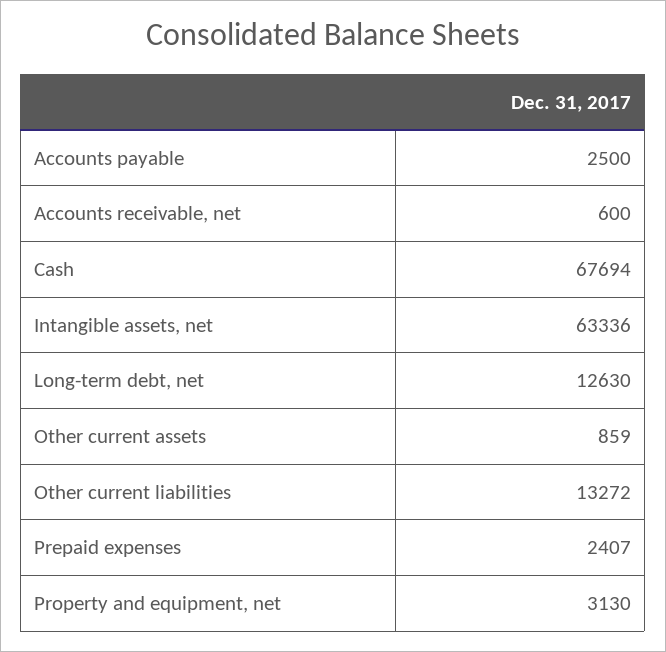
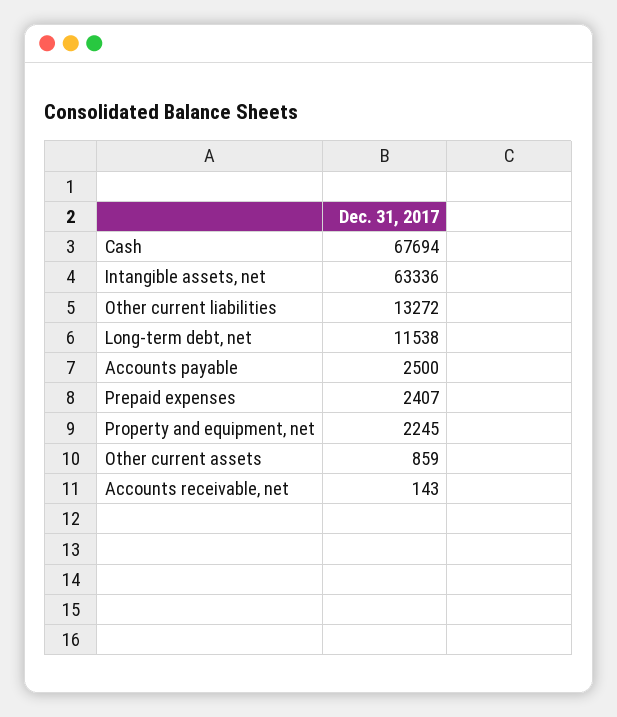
Accounts receivable, net: 600 -> 143
Long-term debt, net: 12630 -> 11538
Property and equipment, net: 3130 -> 2245

